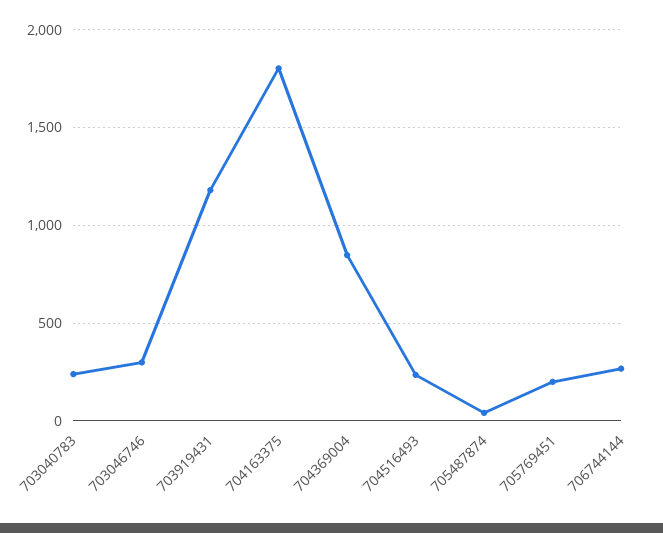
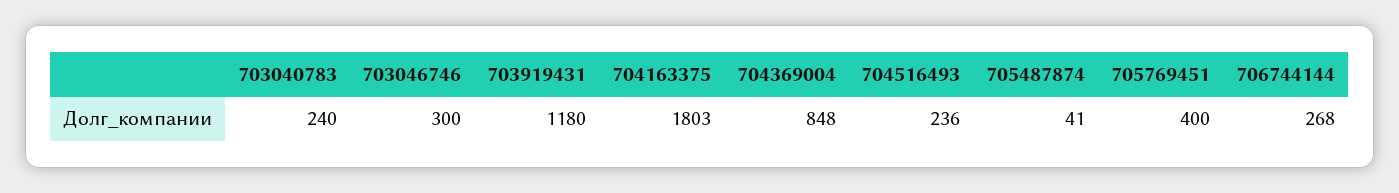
705769451: 200 -> 400

